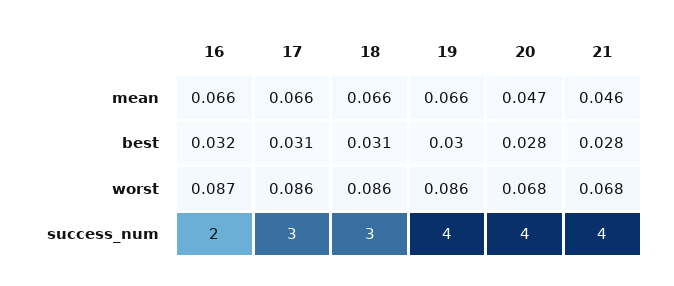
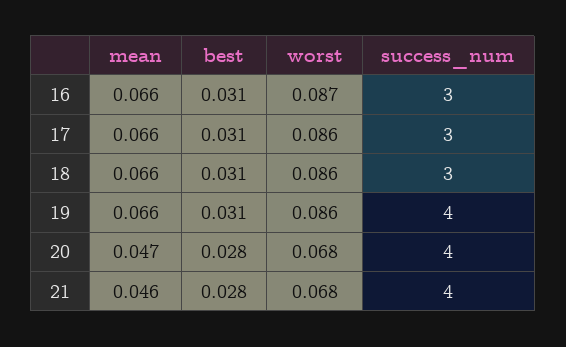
16, best: 0.032 -> 0.031
19, best: 0.03 -> 0.031
16, success_num: 2 -> 3

